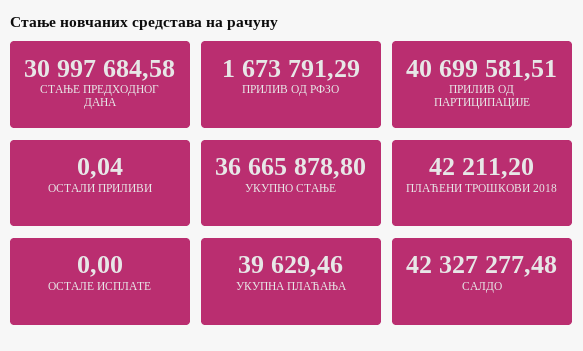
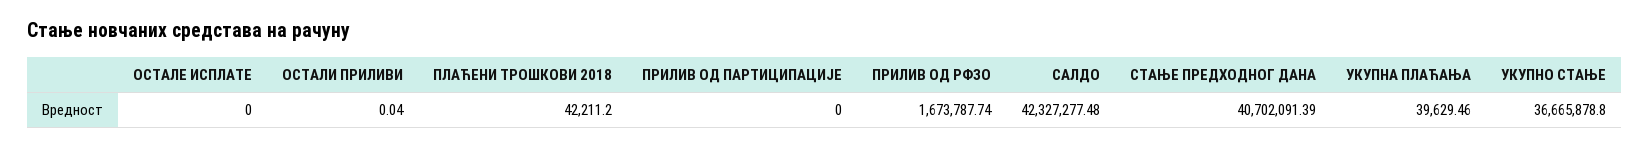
СТАЊЕ ПРЕДХОДНОГ ДАНА: 30997684.58 -> 40702091.39
ПРИЛИВ ОД РФЗО: 1673791.29 -> 1673787.74
ПРИЛИВ ОД ПАРТИЦИПАЦИЈЕ: 40699581.51 -> 0

